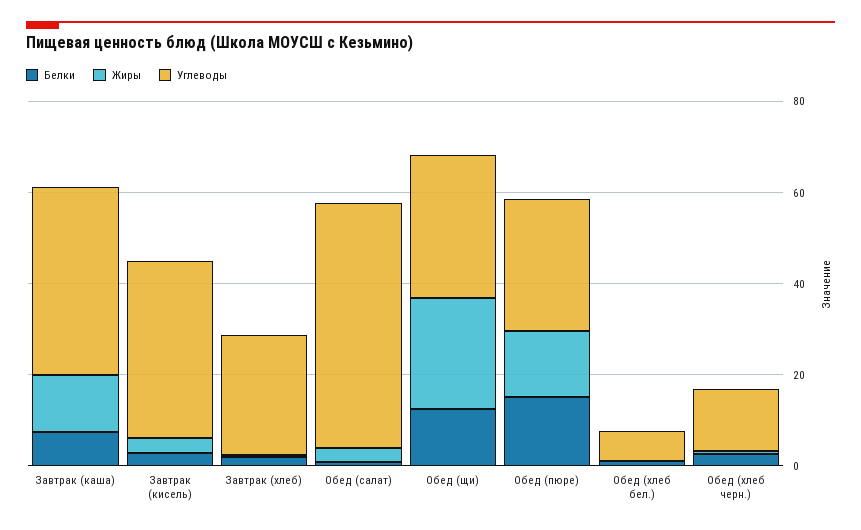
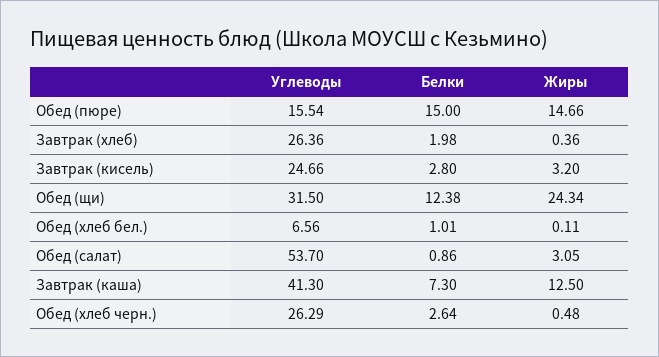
Углеводы, Завтрак (кисель): 40 -> 24.66
Углеводы, Обед (пюре): 30 -> 15.54
Углеводы, Обед (хлеб черн.): 15 -> 26.29

